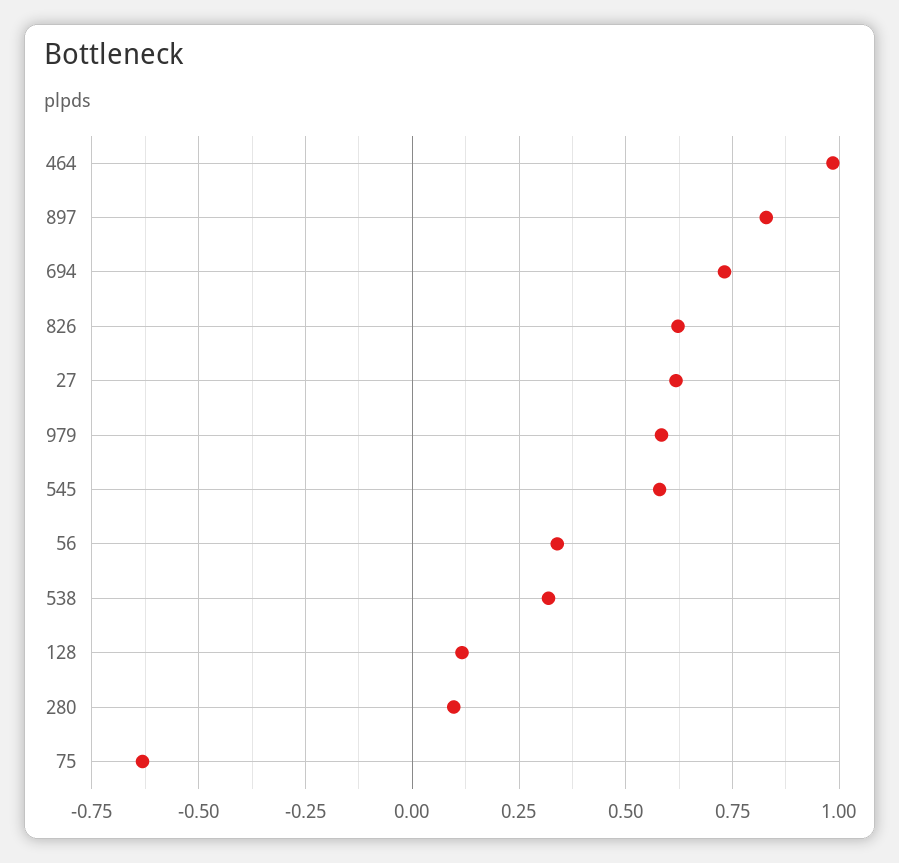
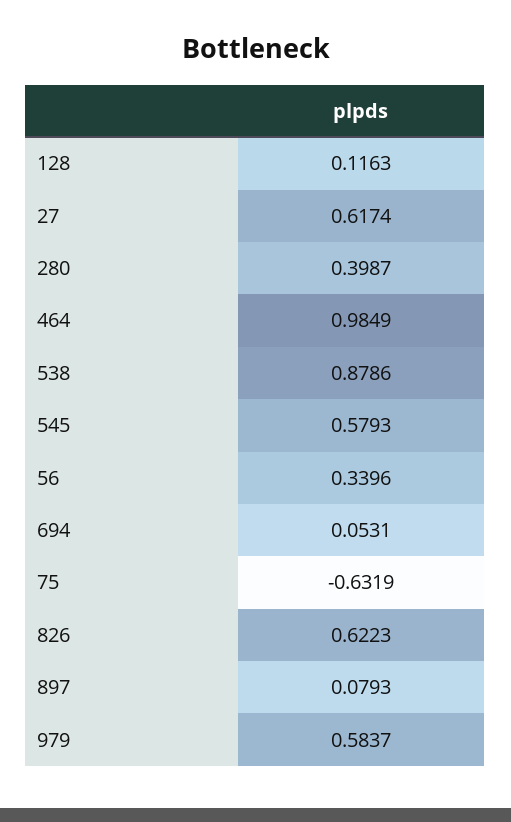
897: 0.825 -> 0.0793
694: 0.725 -> 0.0531
538: 0.325 -> 0.8786
280: 0.1 -> 0.3987

